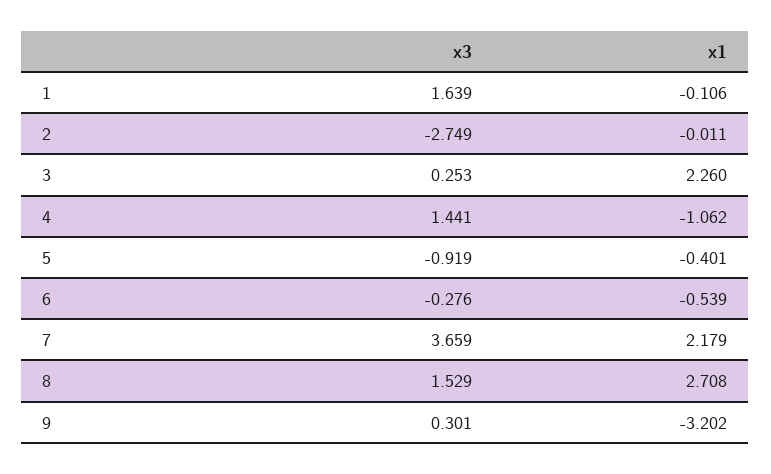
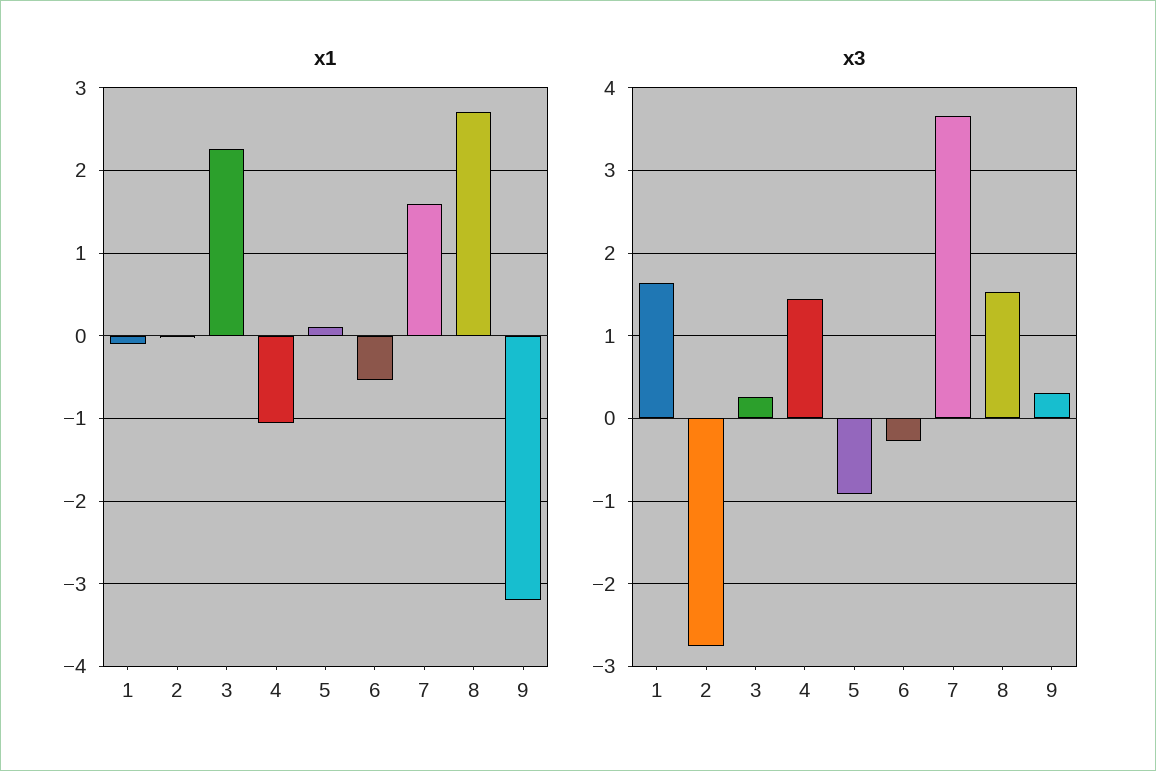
x1, 5: -0.401 -> 0.1
x1, 7: 2.179 -> 1.6

